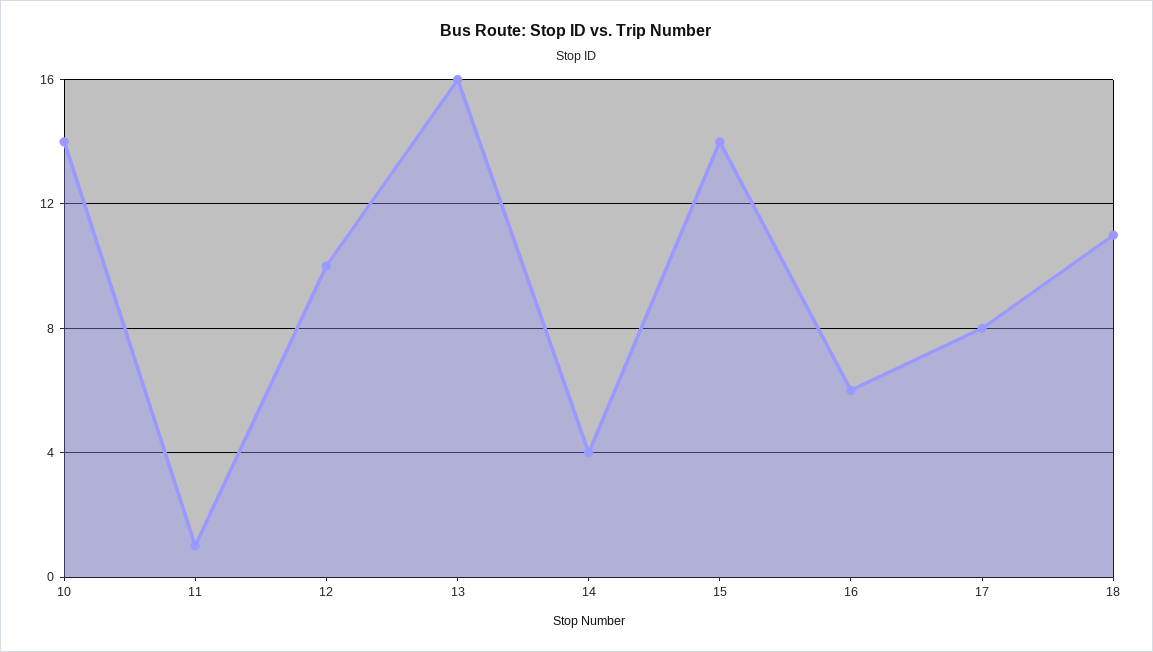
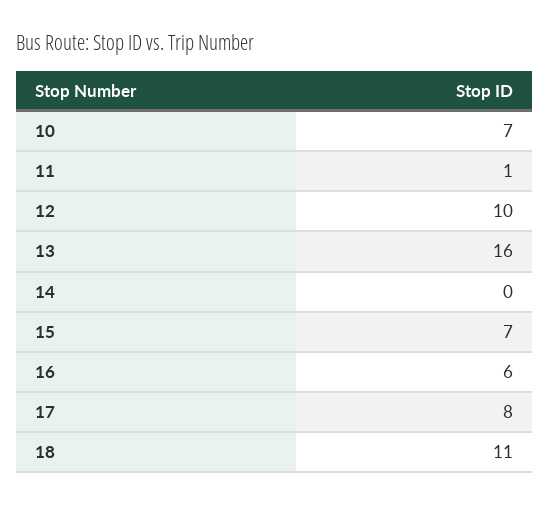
10: 14 -> 7
14: 4 -> 0
15: 14 -> 7

